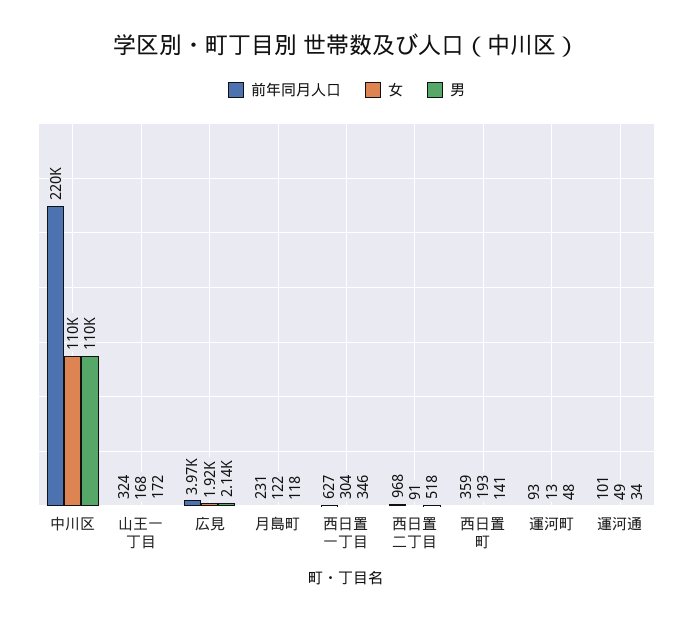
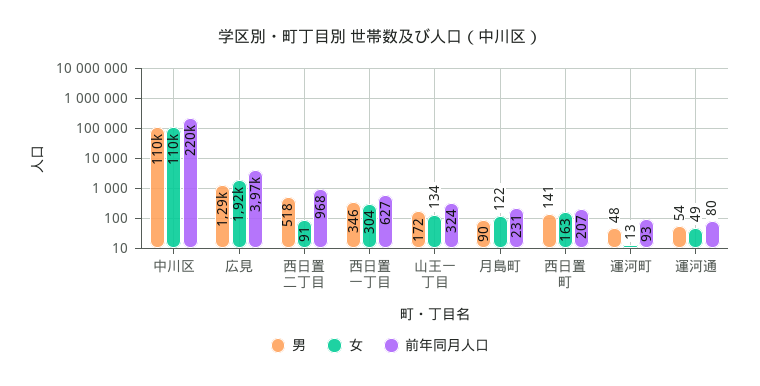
女, 山王一丁目: 168 -> 134
男, 広見: 2140 -> 1290
男, 月島町: 118 -> 90
前年同月人口, 西日置町: 359 -> 207
女, 西日置町: 193 -> 163
前年同月人口, 運河通: 101 -> 80
男, 運河通: 34 -> 54

